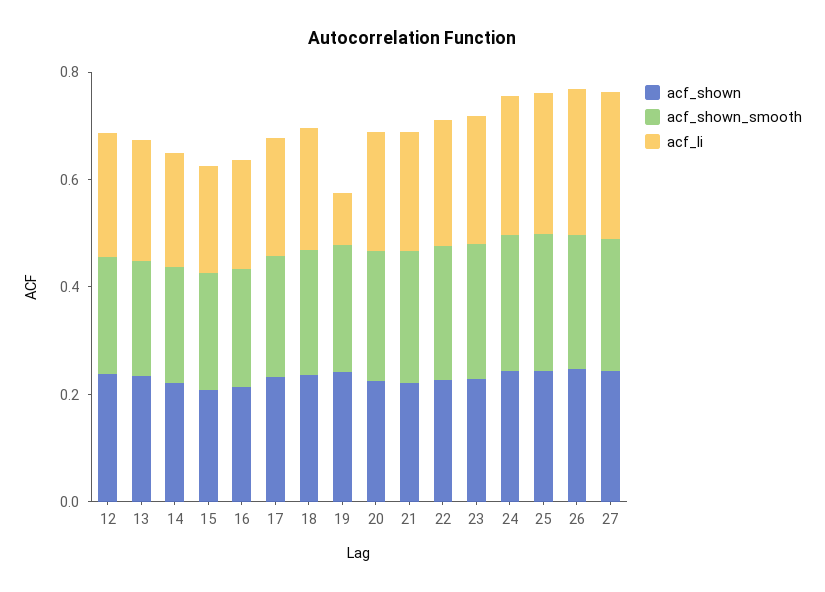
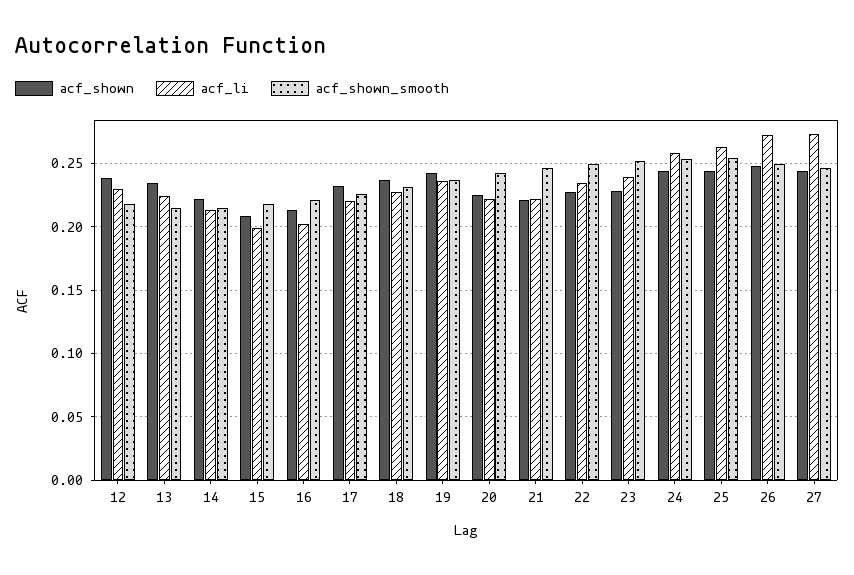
acf_li, 19: 0.1 -> 0.235

